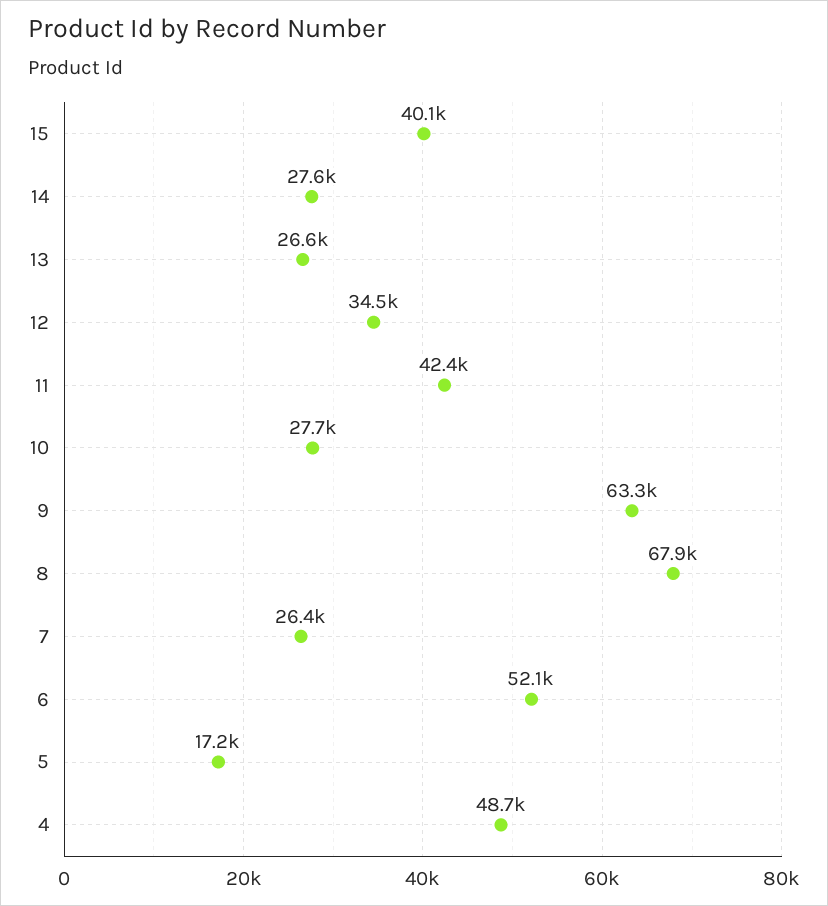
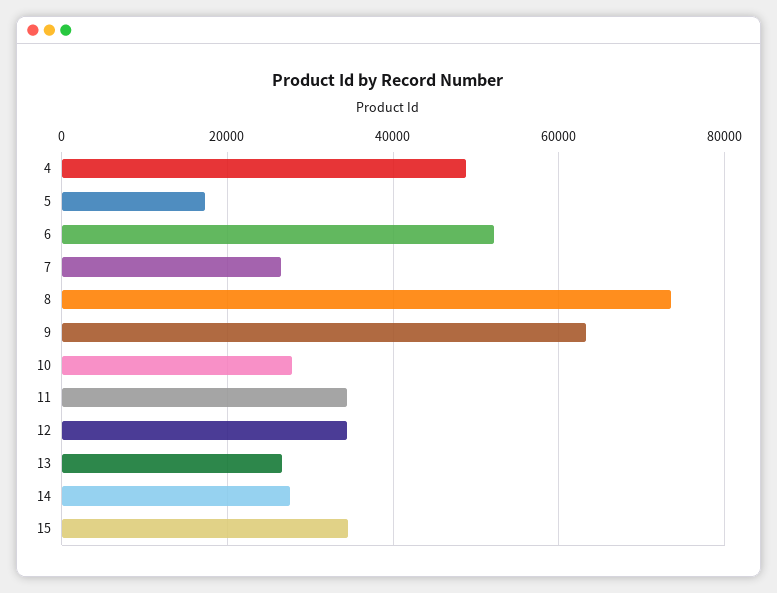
15: 40100 -> 34000
11: 42400 -> 34000
8: 67900 -> 74000

